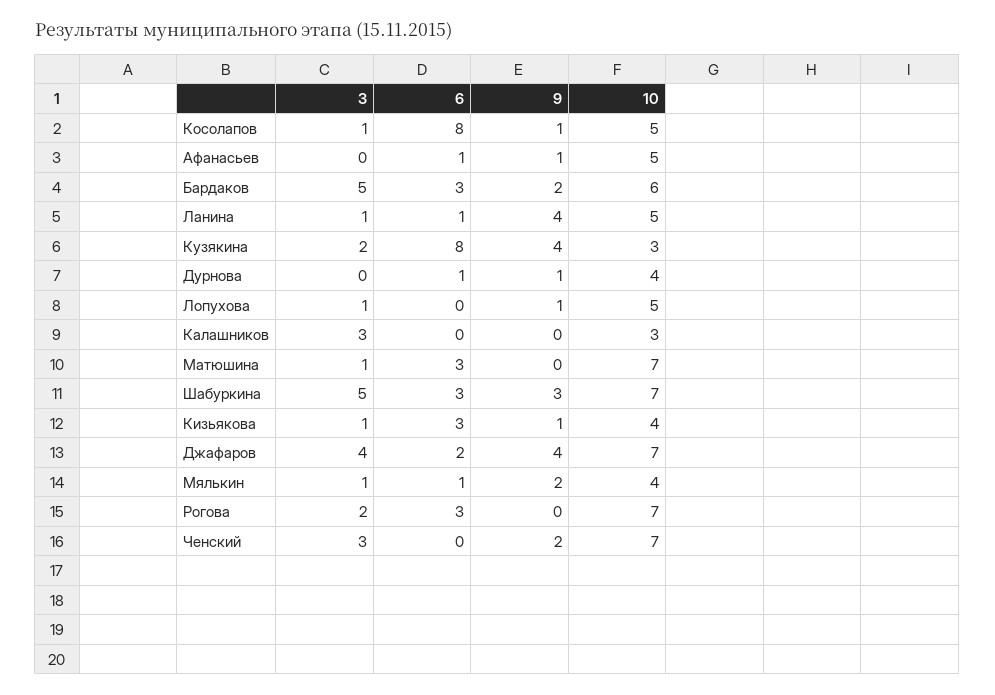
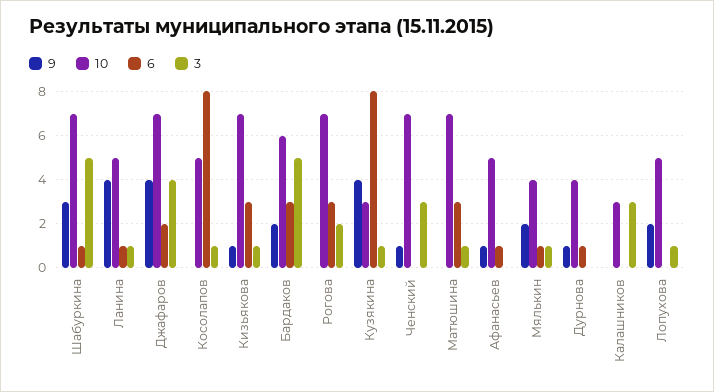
9, Косолапов: 1 -> 0
3, Кузякина: 2 -> 1
9, Лопухова: 1 -> 2
6, Шабуркина: 3 -> 1
10, Кизьякова: 4 -> 7
9, Ченский: 2 -> 1

